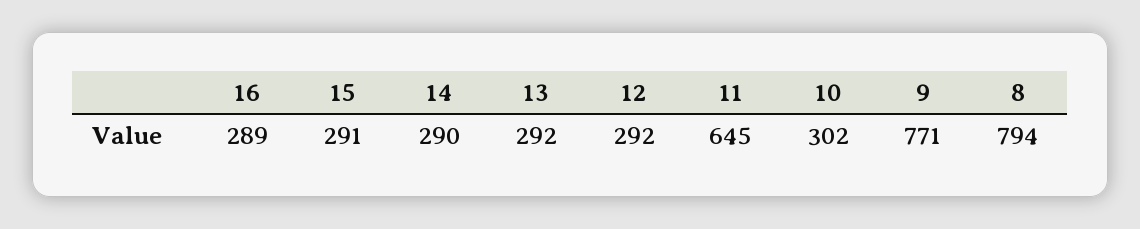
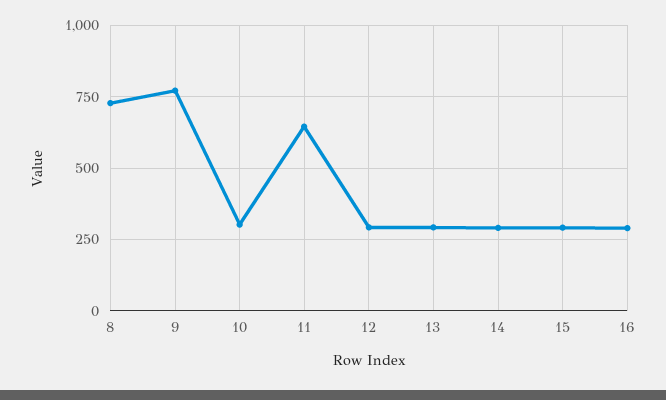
8: 794 -> 725

